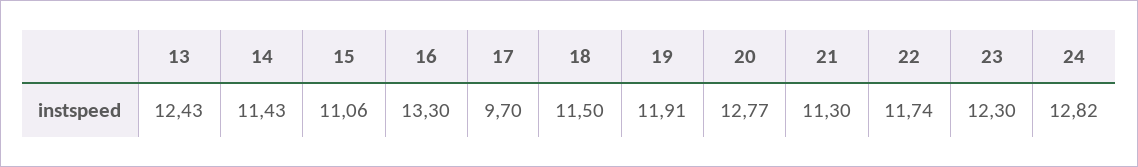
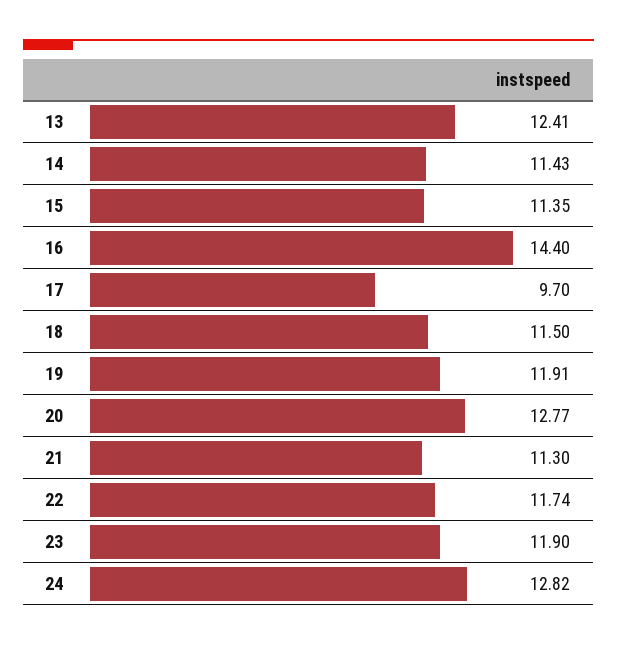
13: 12.43 -> 12.41
15: 11.06 -> 11.35
16: 13.3 -> 14.4
23: 12.3 -> 11.9

